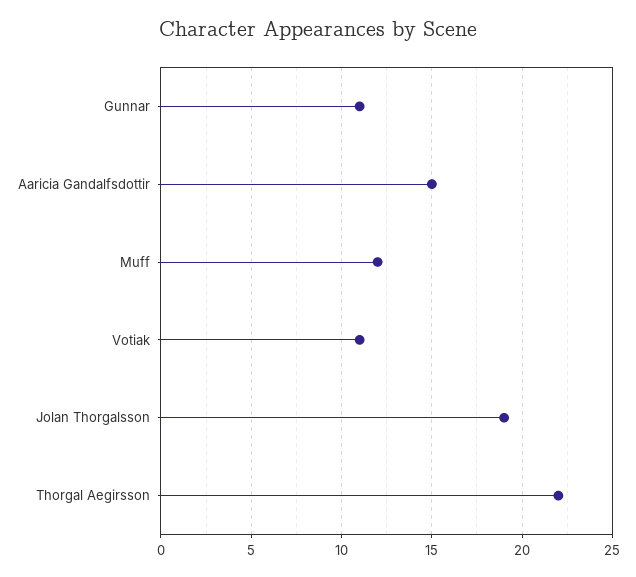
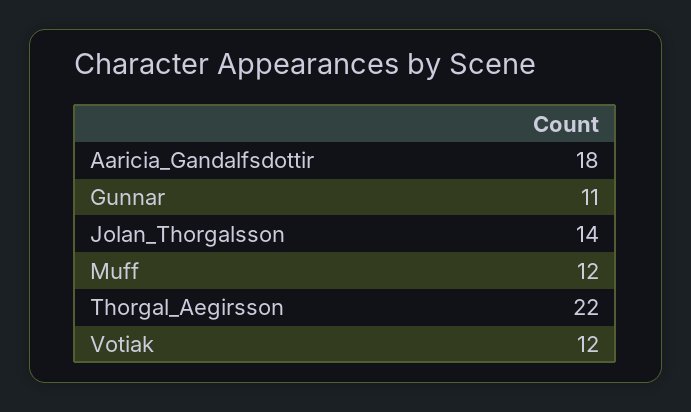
Aaricia Gandalfsdottir: 15 -> 18
Votiak: 11 -> 12
Jolan Thorgalsson: 19 -> 14

